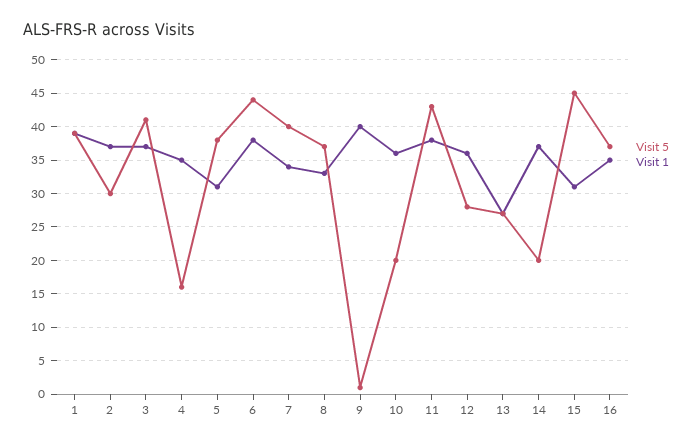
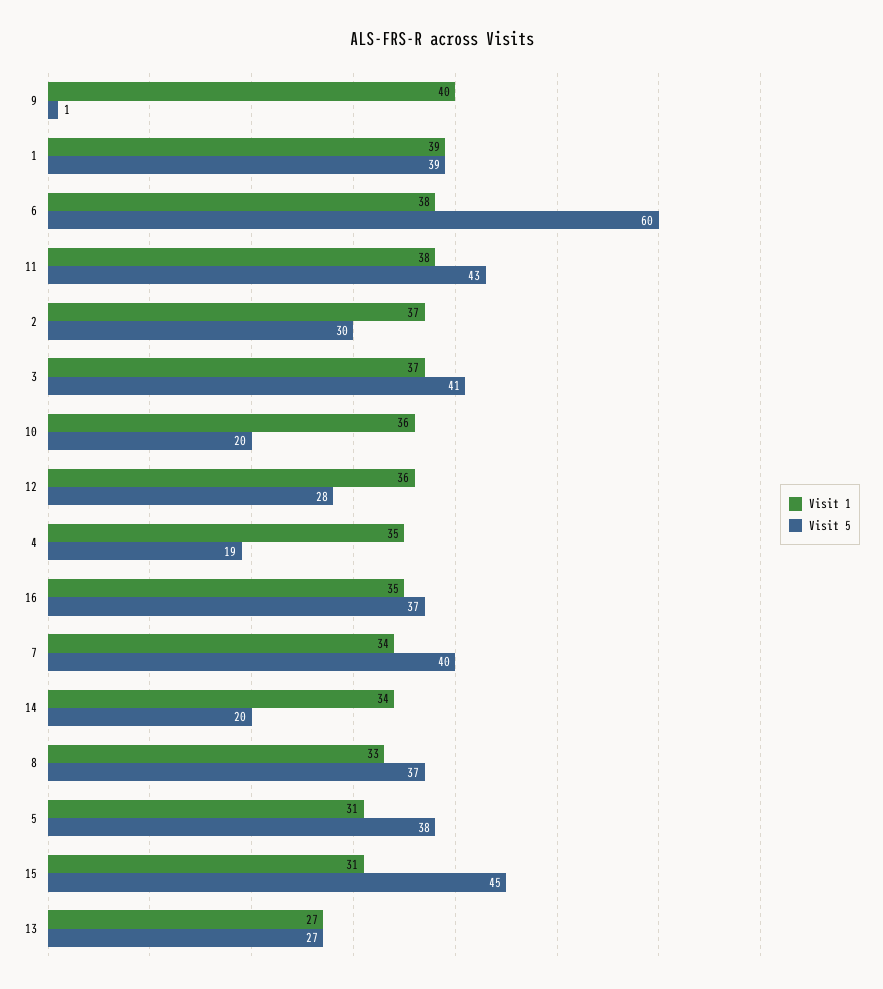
Visit 5, 4: 16 -> 19
Visit 5, 6: 44 -> 60
Visit 1, 14: 37 -> 34

